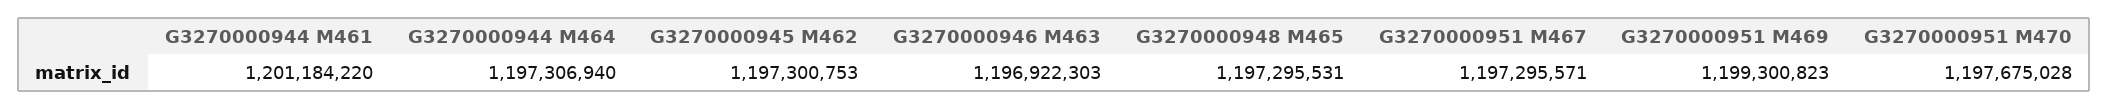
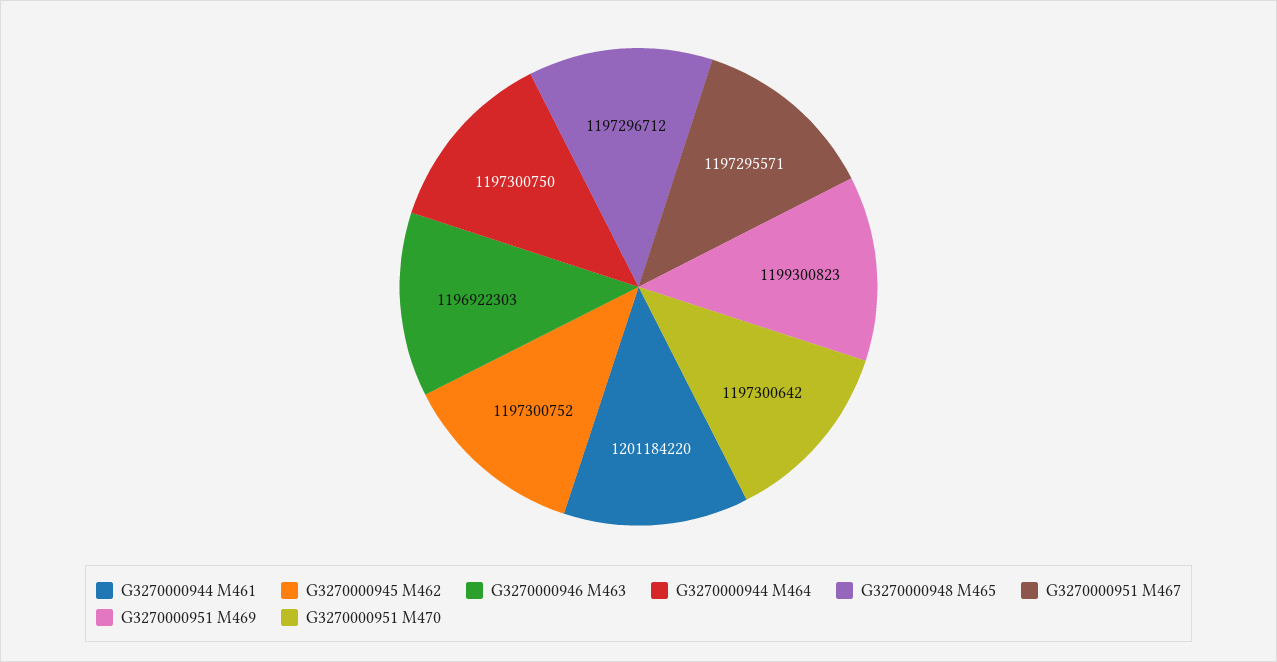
G3270000944 M464: 1197306940 -> 1197300750
G3270000945 M462: 1197300753 -> 1197300752
G3270000948 M465: 1197295531 -> 1197296712
G3270000951 M470: 1197675028 -> 1197300642

